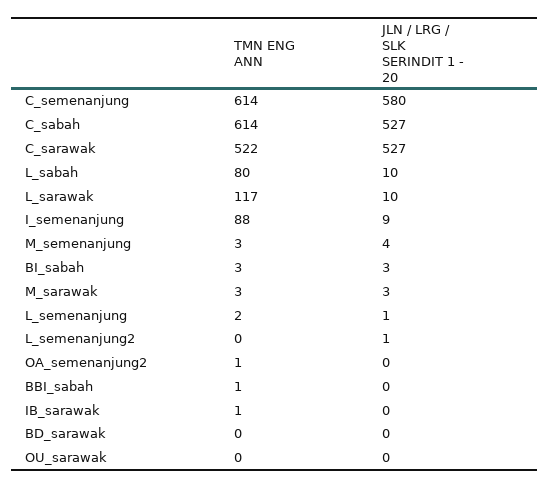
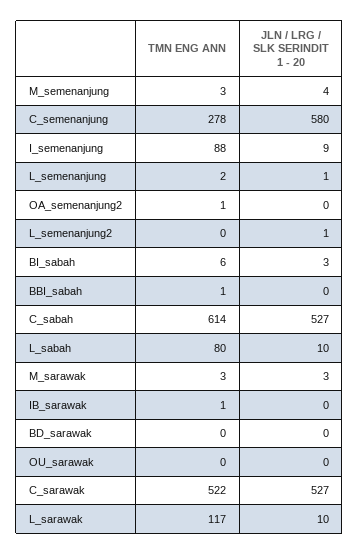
TMN ENG ANN, C_semenanjung: 614 -> 278
TMN ENG ANN, BI_sabah: 3 -> 6

